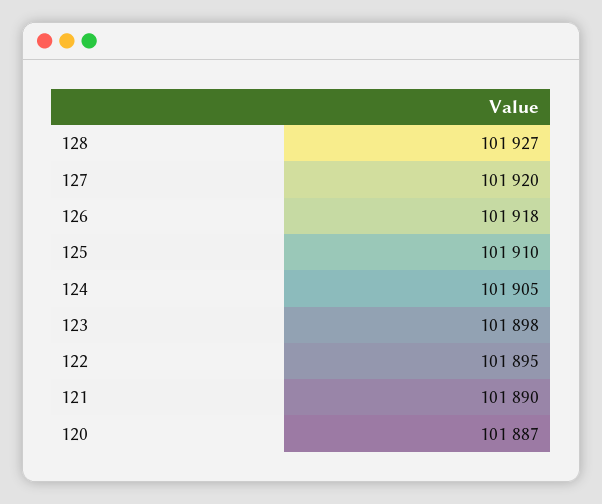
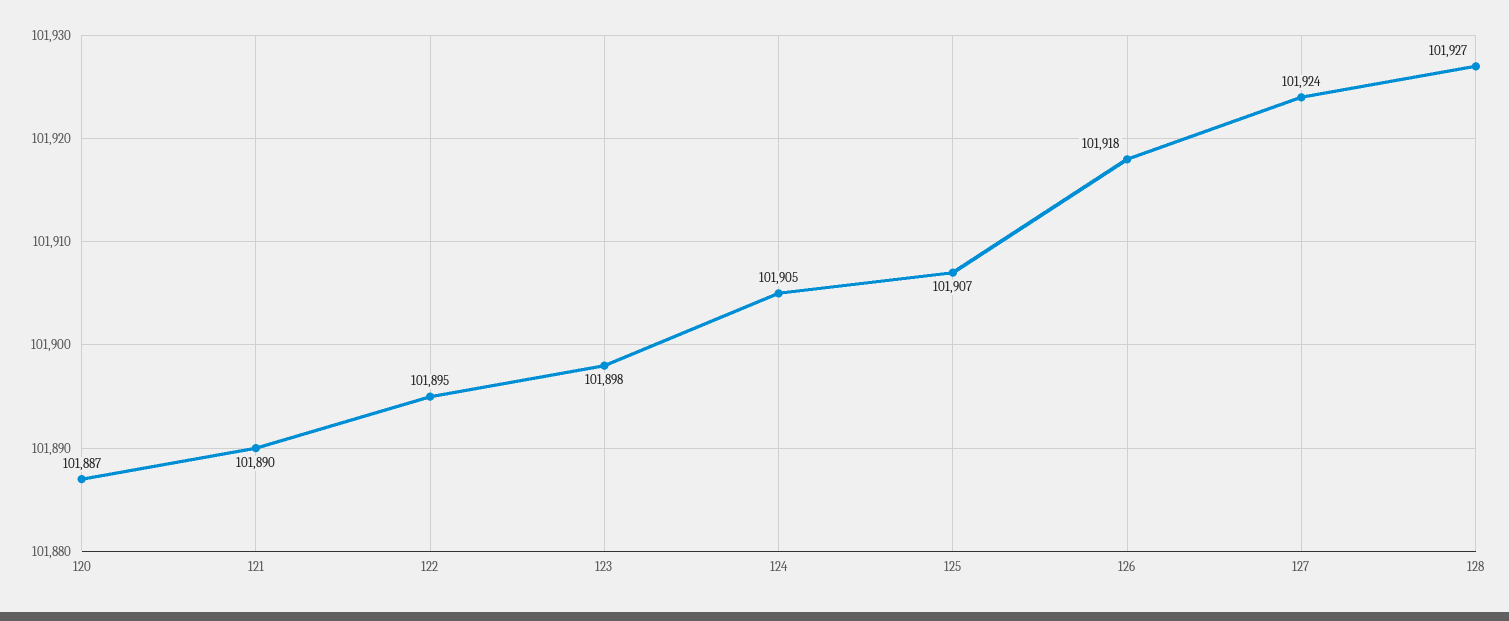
127: 101920 -> 101924
125: 101910 -> 101907

